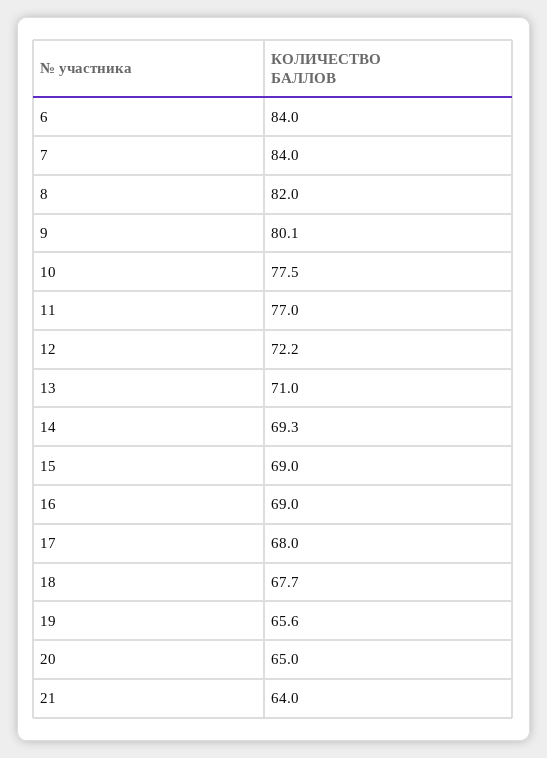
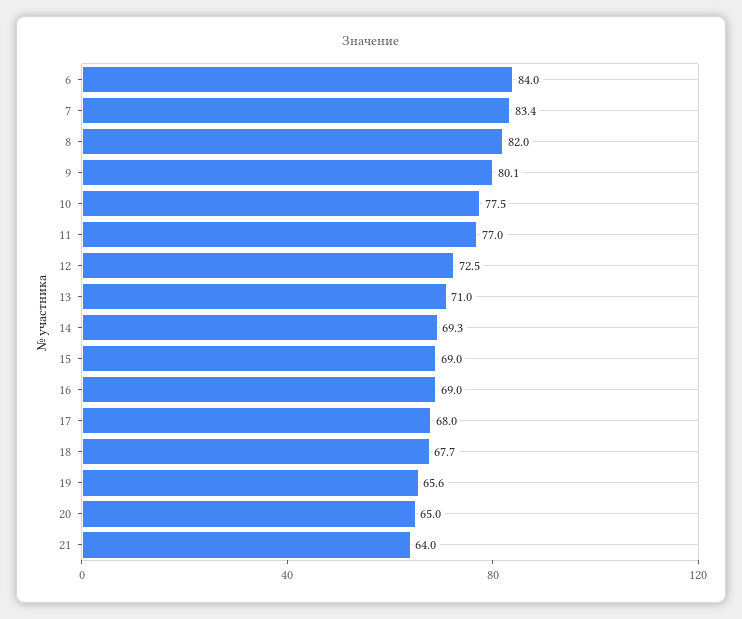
7: 84 -> 83.4
12: 72.2 -> 72.5

